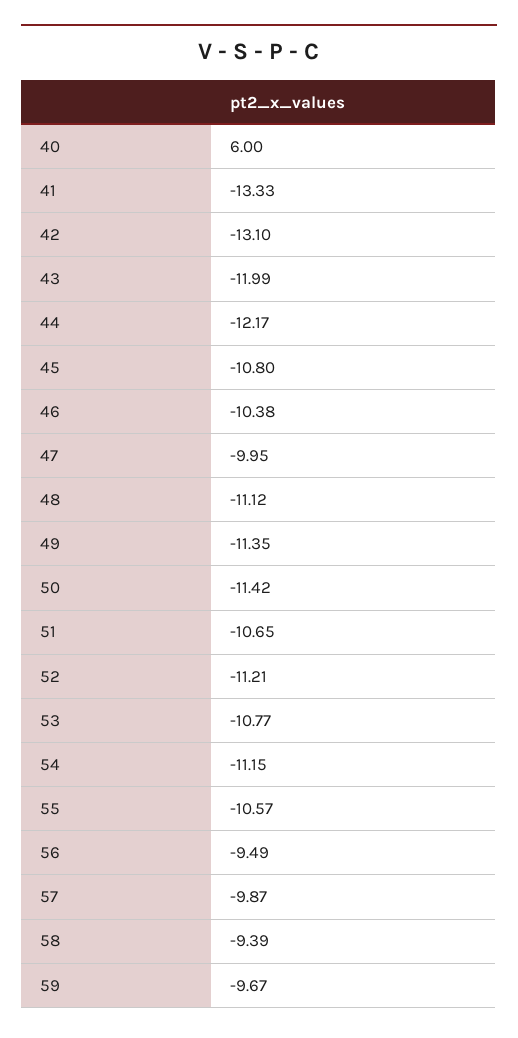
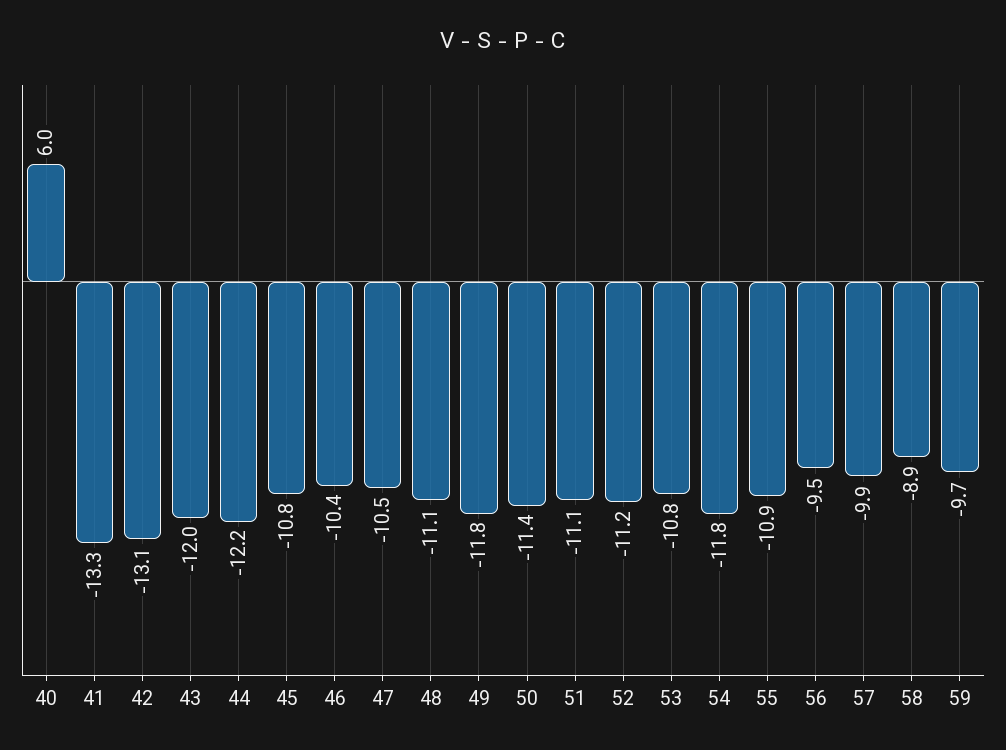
47: -9.95 -> -10.5
49: -11.35 -> -11.8
51: -10.65 -> -11.1
54: -11.15 -> -11.8
55: -10.57 -> -10.9
58: -9.39 -> -8.9

